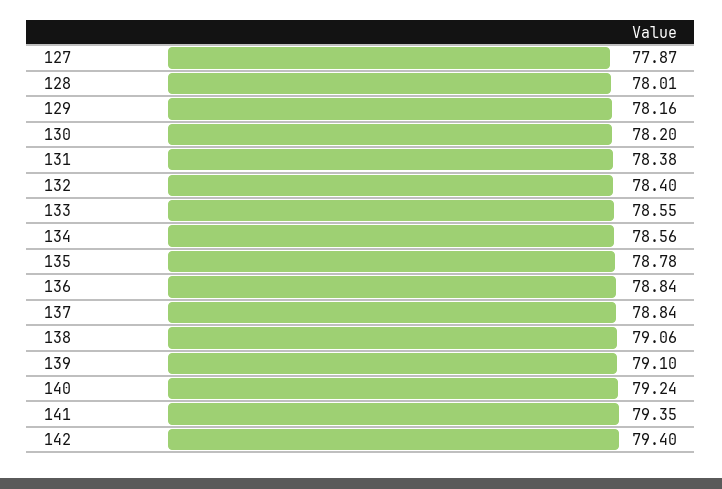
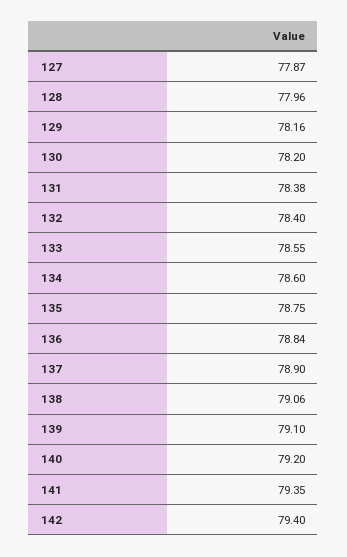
128: 78.01 -> 77.96
134: 78.56 -> 78.6
135: 78.78 -> 78.75
137: 78.84 -> 78.9
140: 79.24 -> 79.2

